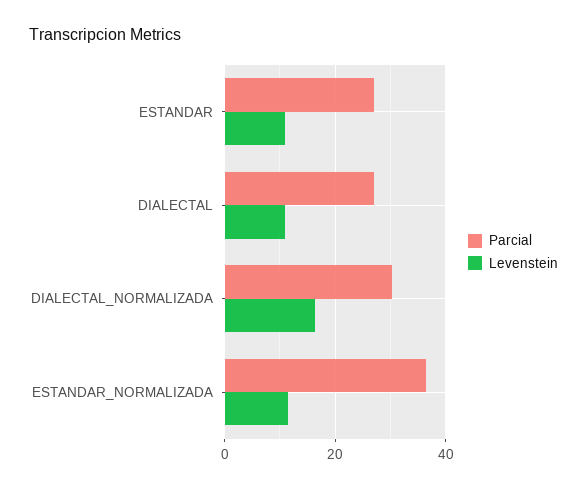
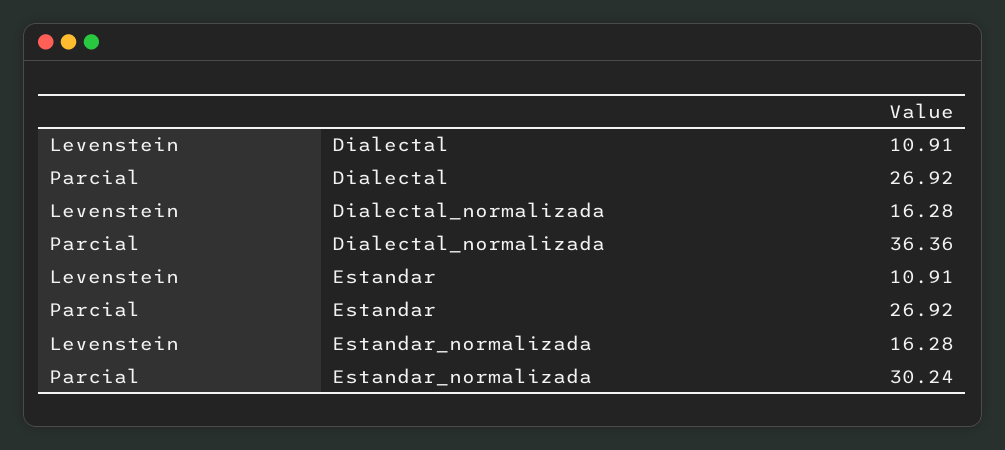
Parcial, DIALECTAL_NORMALIZADA: 30 -> 36.36
Parcial, ESTANDAR_NORMALIZADA: 36 -> 30.24
Levenstein, ESTANDAR_NORMALIZADA: 12 -> 16.28

